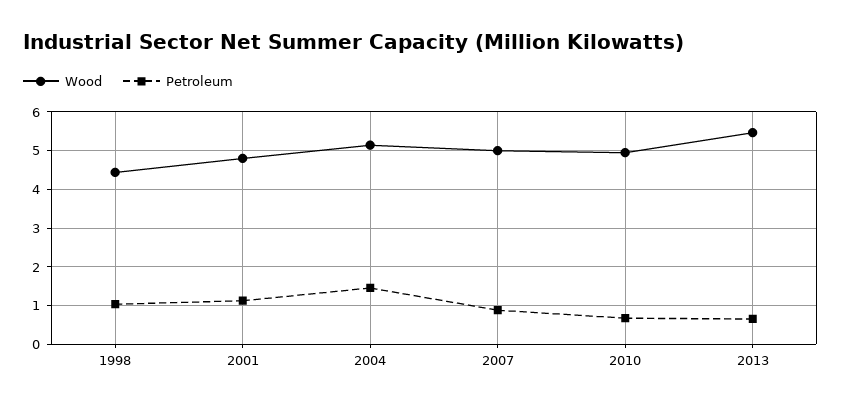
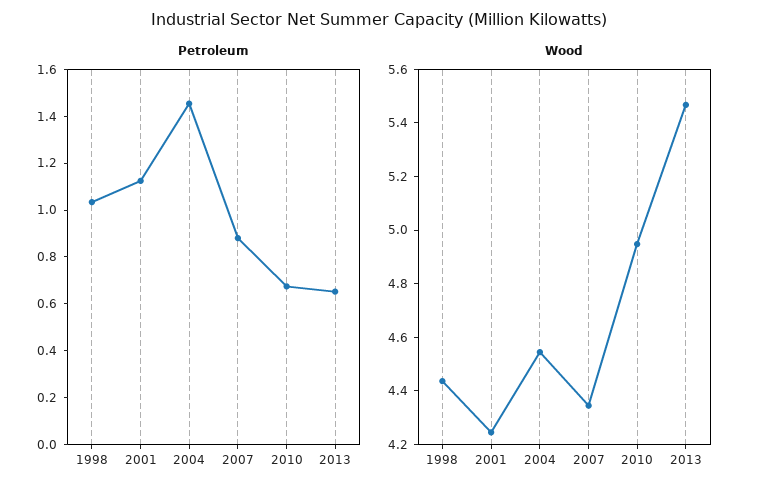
Wood, 2001: 4.8 -> 4.25
Wood, 2004: 5.2 -> 4.55
Wood, 2007: 5 -> 4.35

